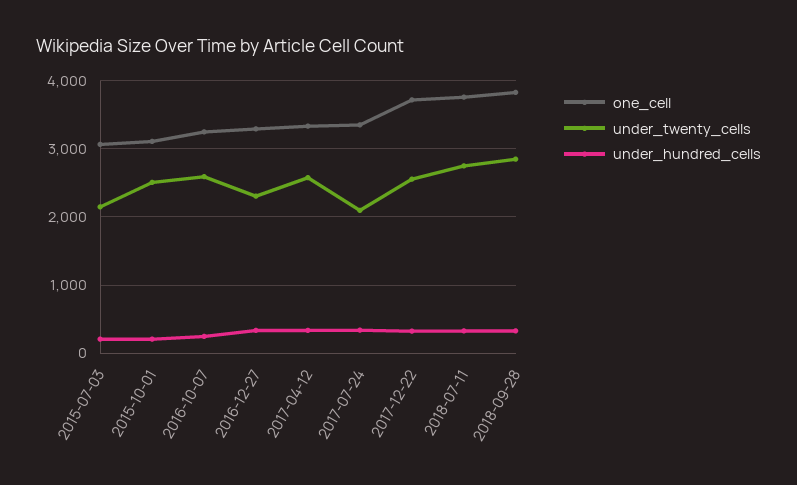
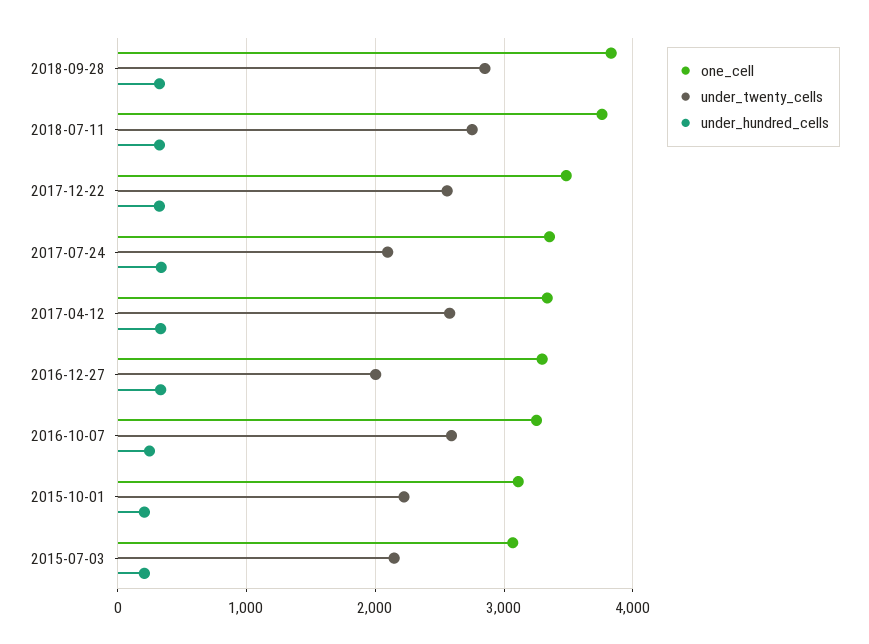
under_twenty_cells, 2015-10-01: 2500 -> 2200
under_twenty_cells, 2016-12-27: 2300 -> 2000
one_cell, 2017-12-22: 3700 -> 3500

